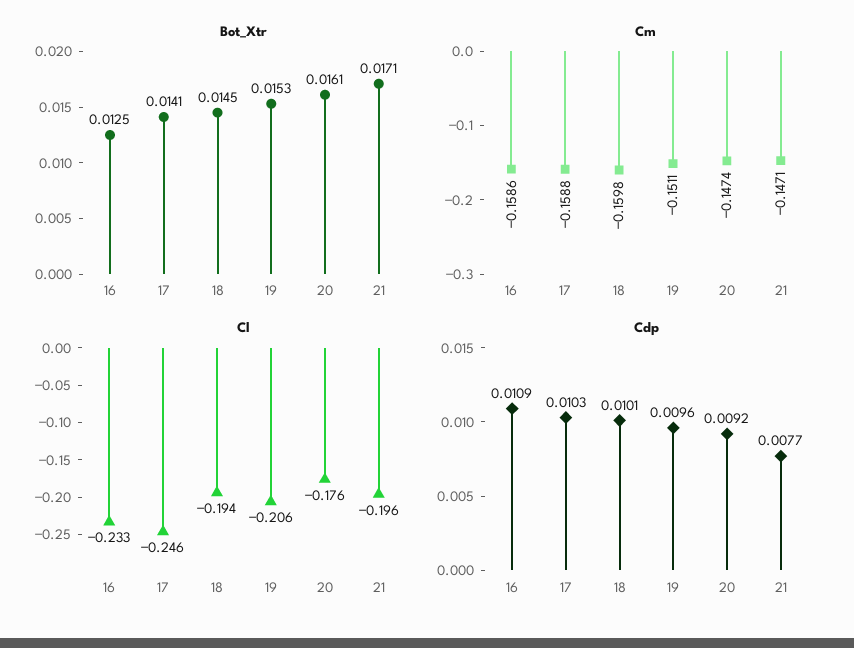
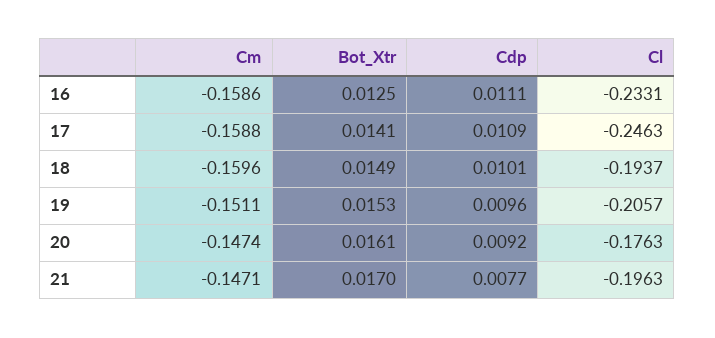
Bot_Xtr, 18: 0.0145 -> 0.0149
Bot_Xtr, 21: 0.0171 -> 0.017
Cm, 18: -0.1598 -> -0.1596
Cdp, 16: 0.0109 -> 0.0111
Cdp, 17: 0.0103 -> 0.0109

